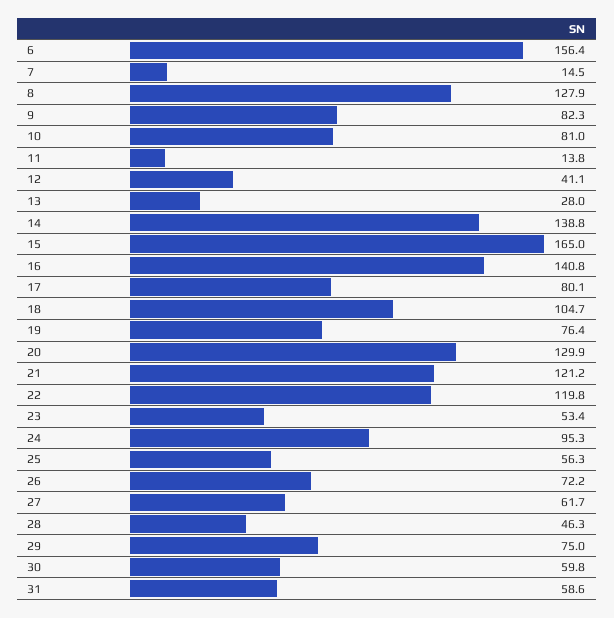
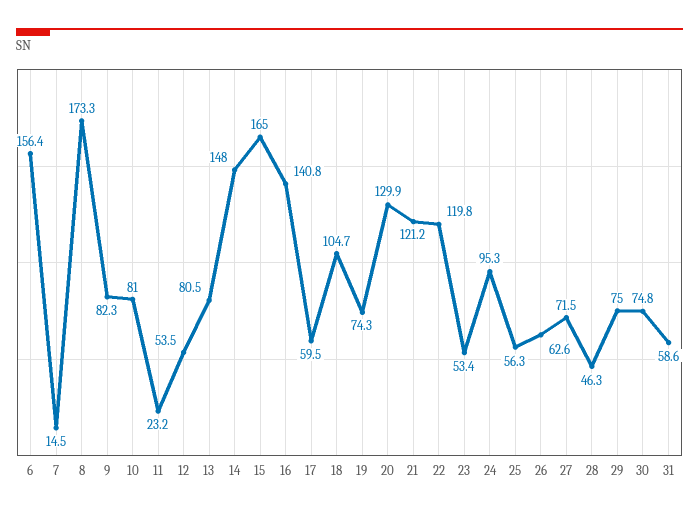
8: 127.9 -> 173.3
11: 13.8 -> 23.2
12: 41.1 -> 53.5
13: 28 -> 80.5
14: 138.8 -> 148
17: 80.1 -> 59.5
19: 76.4 -> 74.3
26: 72.2 -> 62.6
27: 61.7 -> 71.5
30: 59.8 -> 74.8

